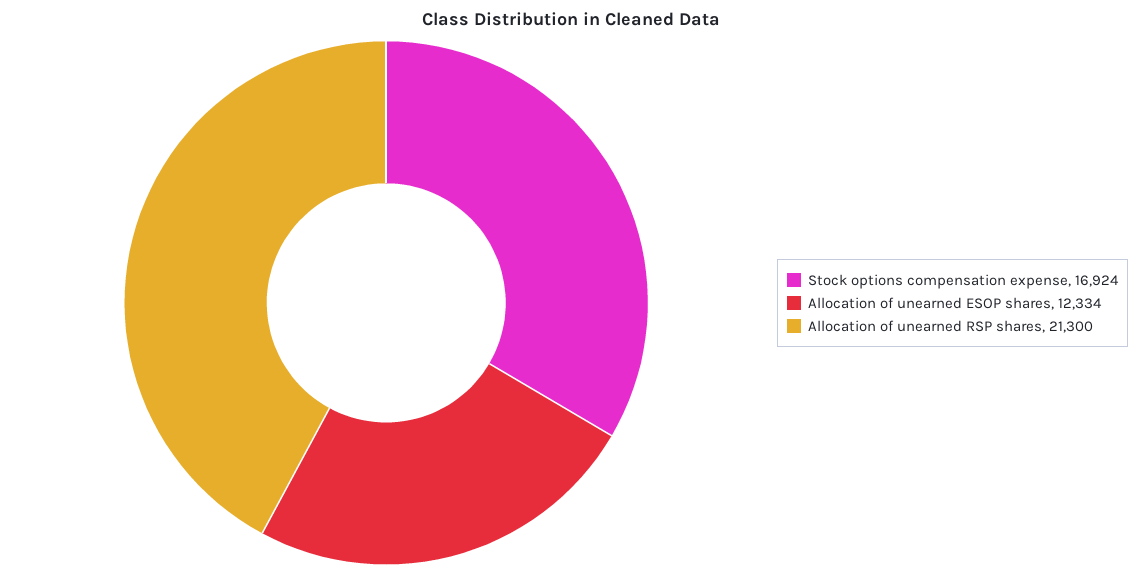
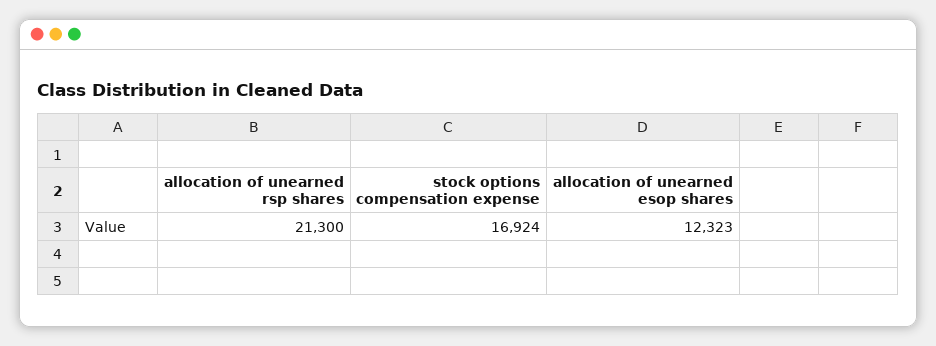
Allocation of unearned ESOP shares: 12334 -> 12323

